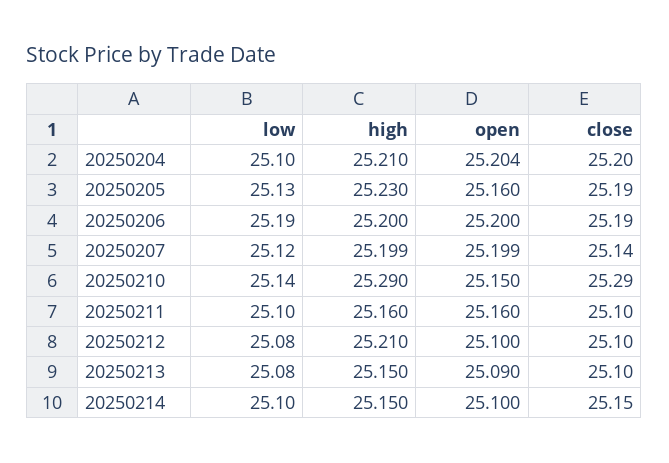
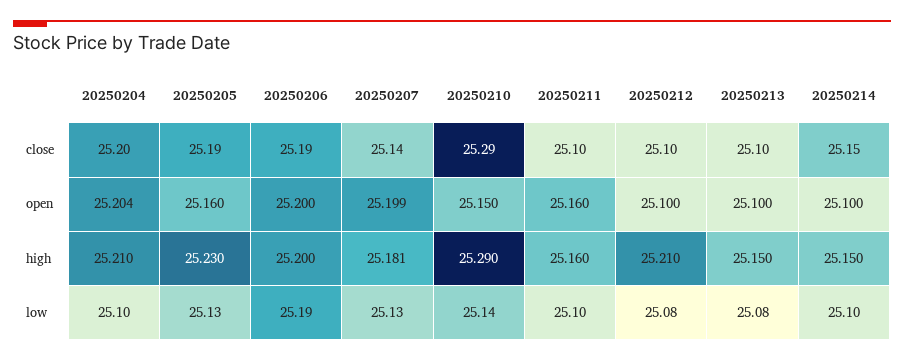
low, 20250207: 25.12 -> 25.13
high, 20250207: 25.199 -> 25.181
open, 20250213: 25.09 -> 25.1

